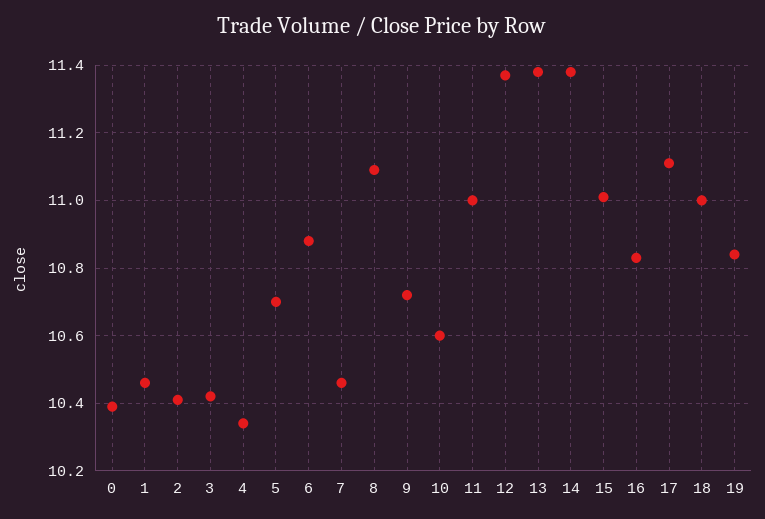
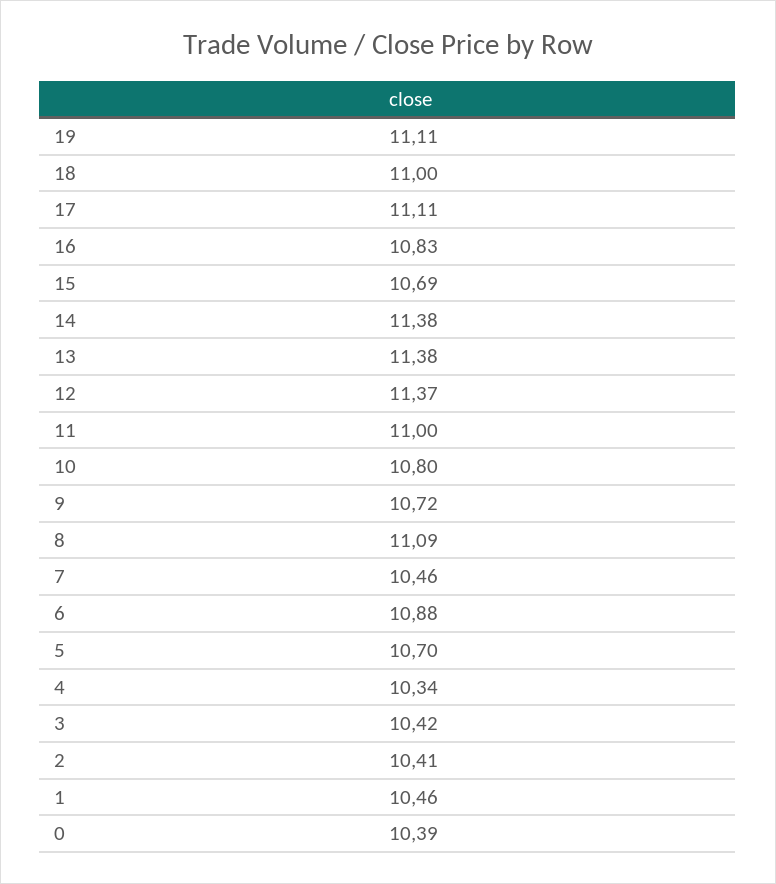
10: 10.6 -> 10.8
15: 11 -> 10.69
19: 10.85 -> 11.11

